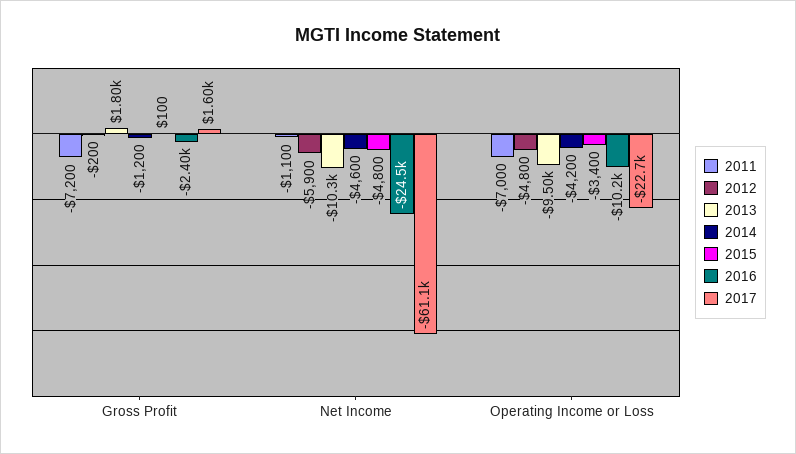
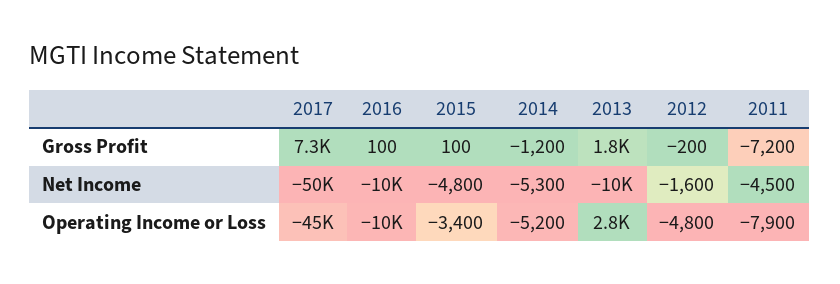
2016, Gross Profit: -2400 -> 100
2017, Gross Profit: 1600 -> 7300
2011, Net Income: -1100 -> -4500
2012, Net Income: -5900 -> -1600
2014, Net Income: -4600 -> -5300
2016, Net Income: -24500 -> -10000
2017, Net Income: -61100 -> -50000
2011, Operating Income or Loss: -7000 -> -7900
2013, Operating Income or Loss: -9500 -> 2800
2014, Operating Income or Loss: -4200 -> -5200
2017, Operating Income or Loss: -22700 -> -45000

